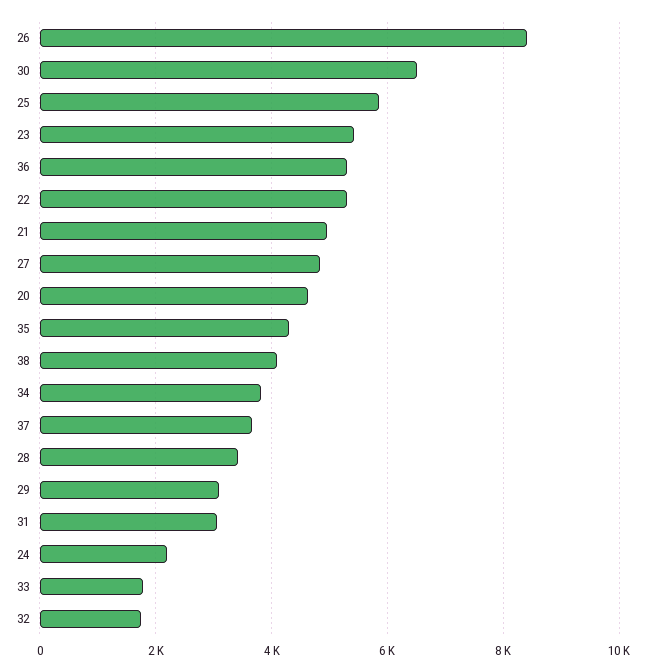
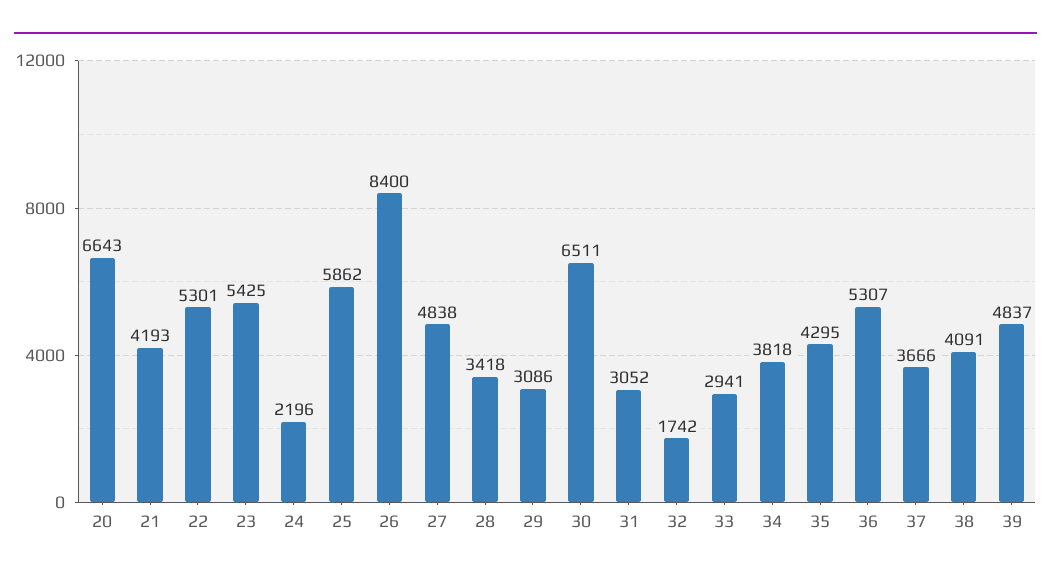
21: 5000 -> 4193
20: 4600 -> 6643
33: 1800 -> 2941
39: none -> 4837

